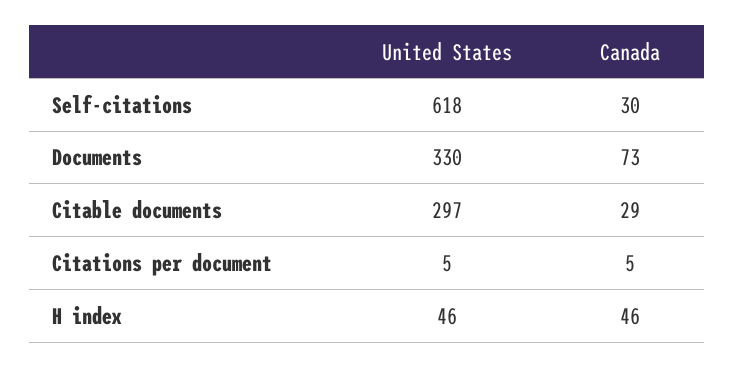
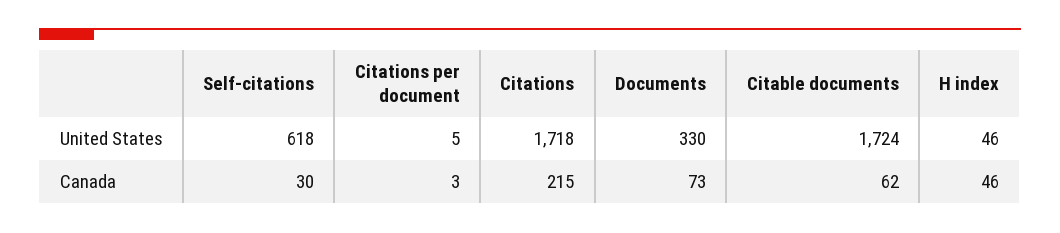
United States, Citable documents: 297 -> 1724
Canada, Citable documents: 29 -> 62
Canada, Citations per document: 5 -> 3
United States, Citations: none -> 1718
Canada, Citations: none -> 215

